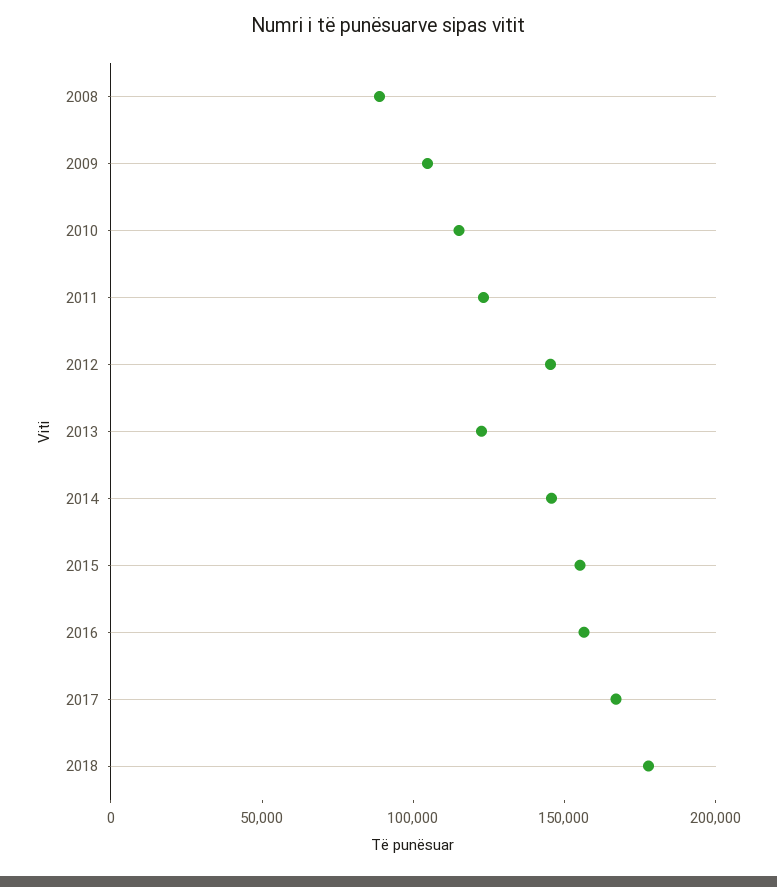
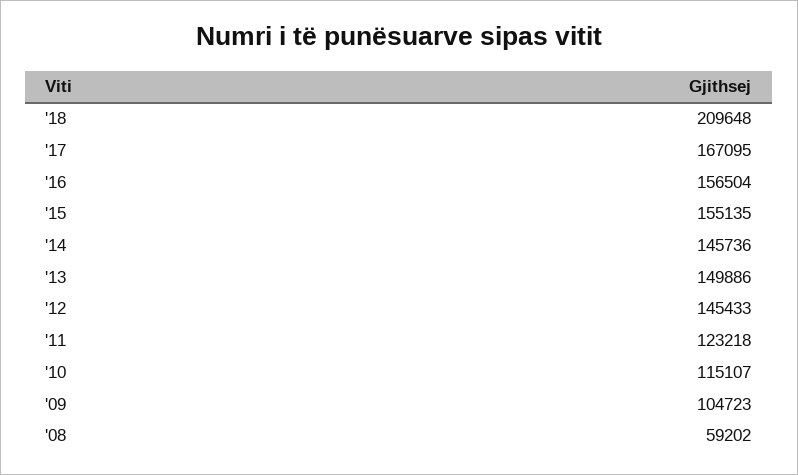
2008: 90000 -> 59202
2013: 120000 -> 149886
2018: 180000 -> 209648

